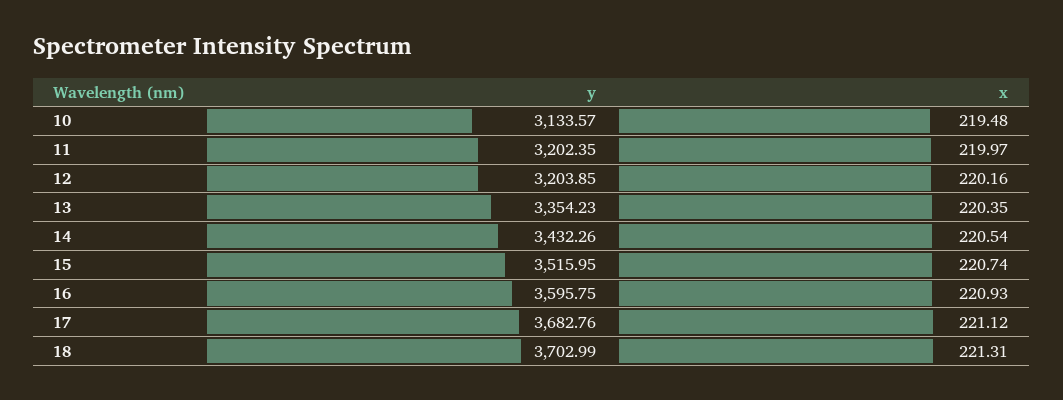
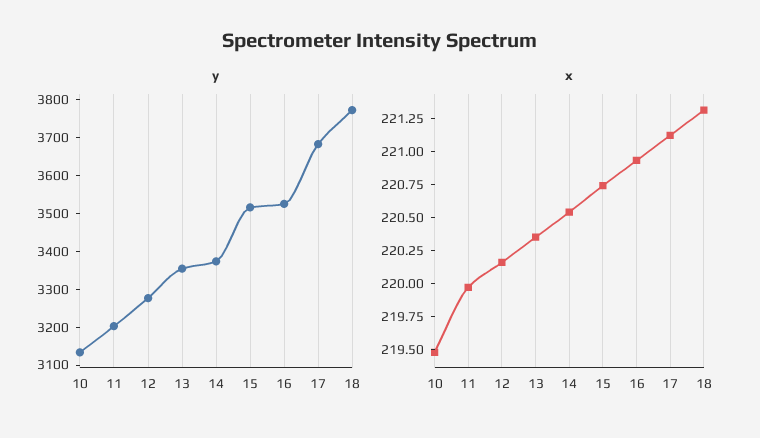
y, 12: 3203.85 -> 3275
y, 14: 3432.26 -> 3375
y, 16: 3595.75 -> 3525
y, 18: 3702.99 -> 3775

